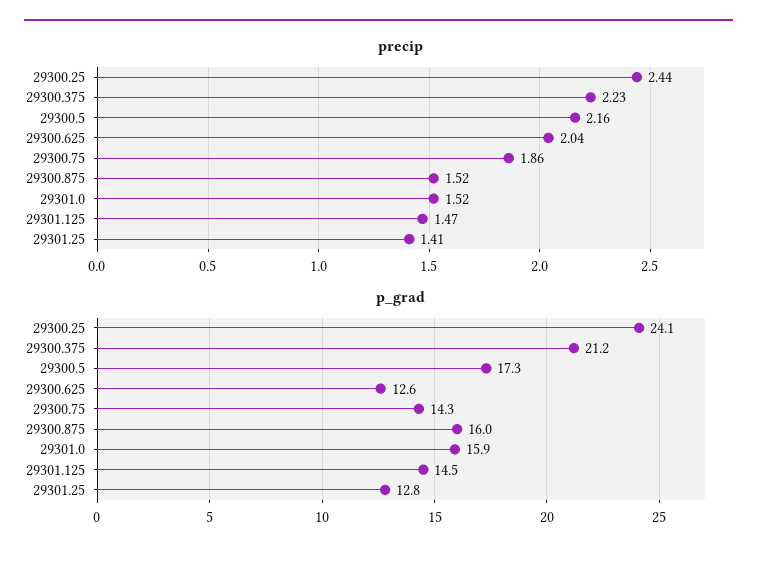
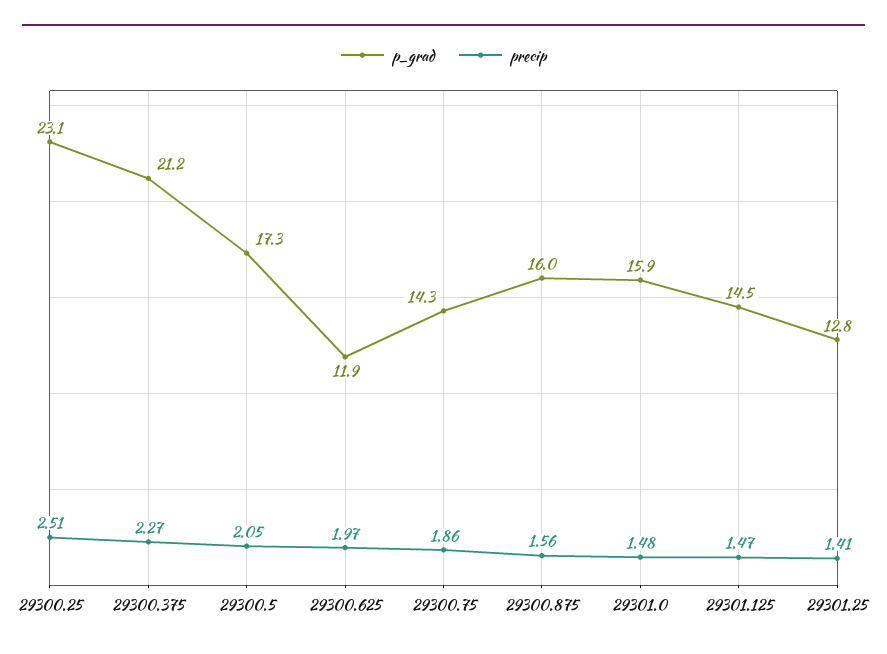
precip, 29300.25: 2.44 -> 2.51
precip, 29300.375: 2.23 -> 2.27
precip, 29300.5: 2.16 -> 2.05
precip, 29300.625: 2.04 -> 1.97
precip, 29300.875: 1.52 -> 1.56
precip, 29301.0: 1.52 -> 1.48
p_grad, 29300.25: 24.1 -> 23.1
p_grad, 29300.625: 12.6 -> 11.9

